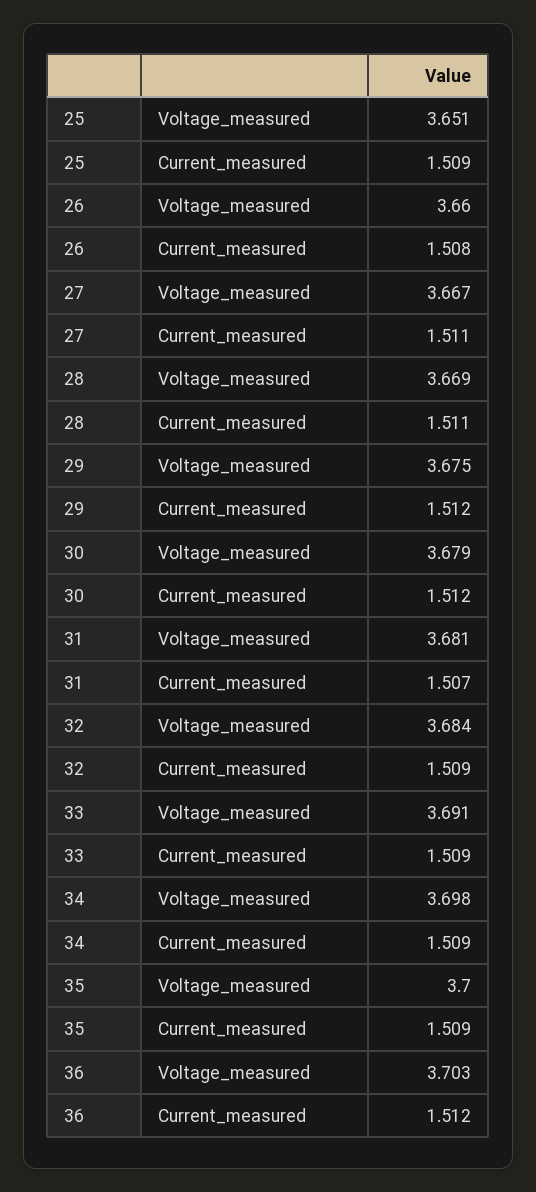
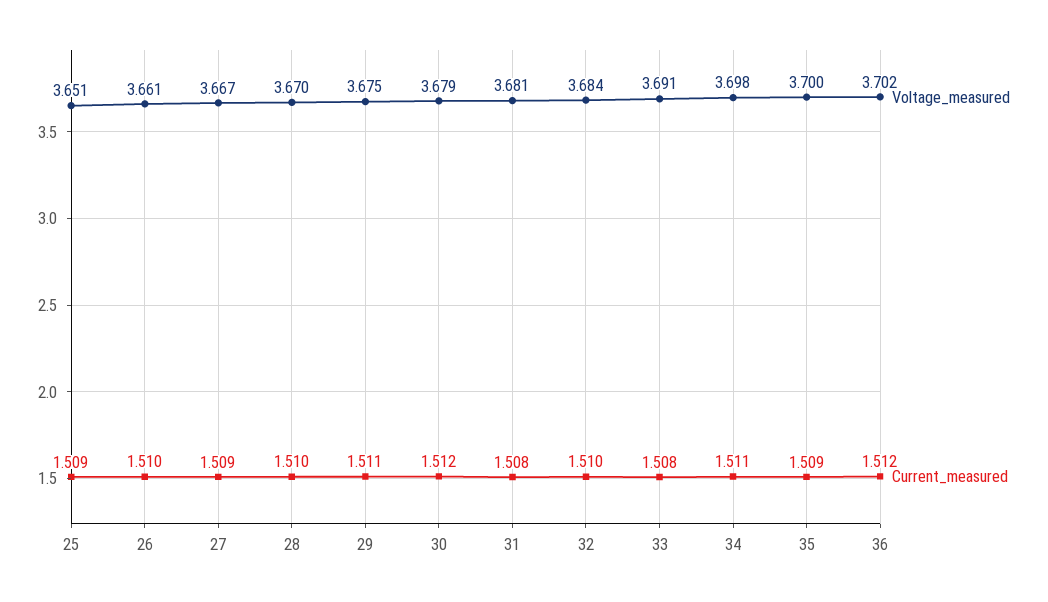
Voltage_measured, 26: 3.66 -> 3.661
Current_measured, 26: 1.508 -> 1.51
Current_measured, 27: 1.511 -> 1.509
Voltage_measured, 28: 3.669 -> 3.67
Current_measured, 28: 1.511 -> 1.51
Current_measured, 29: 1.512 -> 1.511
Current_measured, 31: 1.507 -> 1.508
Current_measured, 32: 1.509 -> 1.51
Current_measured, 33: 1.509 -> 1.508
Current_measured, 34: 1.509 -> 1.511
Voltage_measured, 36: 3.703 -> 3.702

